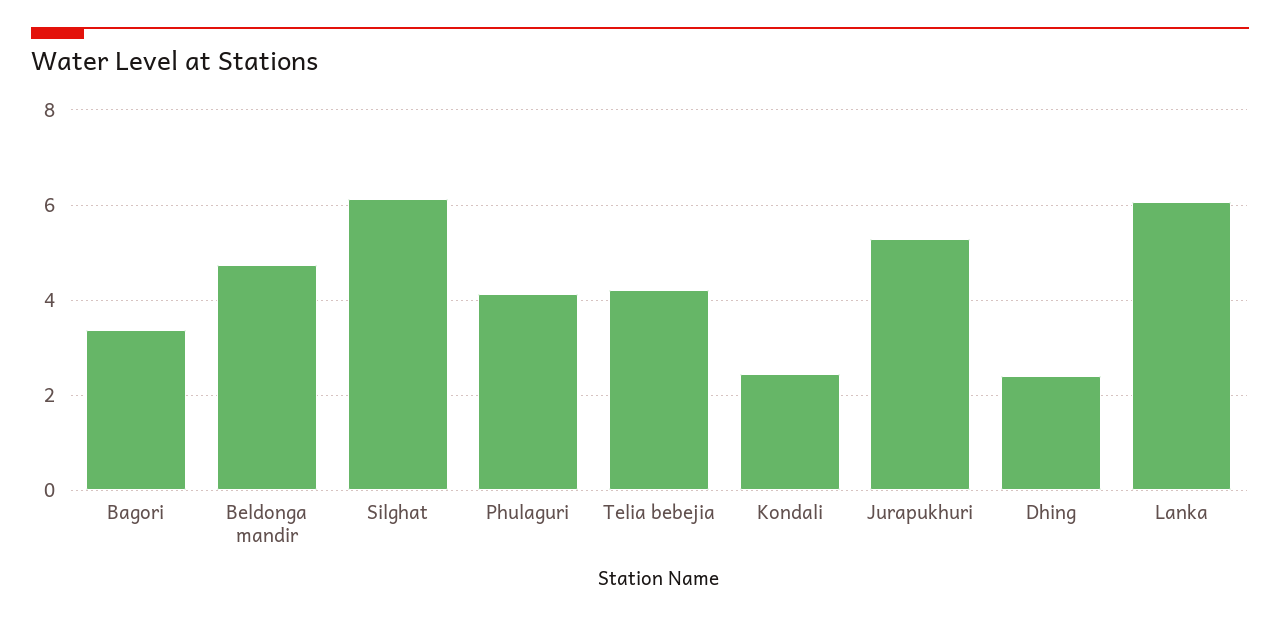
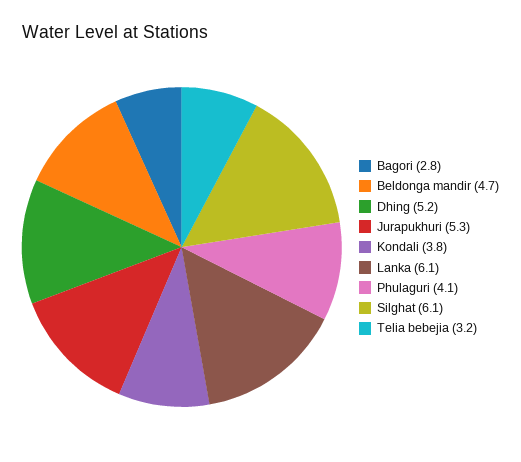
Bagori: 3.4 -> 2.8
Telia bebejia: 4.2 -> 3.2
Kondali: 2.4 -> 3.8
Dhing: 2.4 -> 5.2

